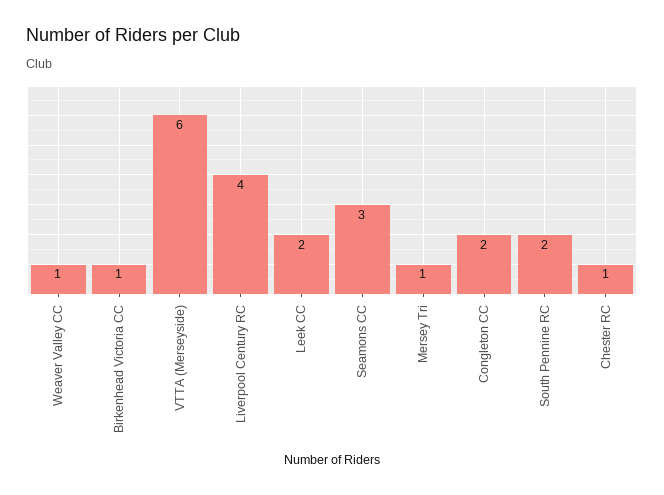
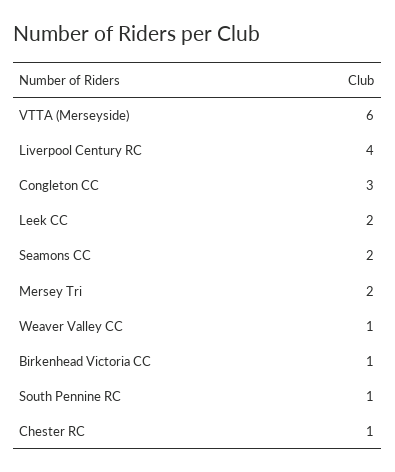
Seamons CC: 3 -> 2
Mersey Tri: 1 -> 2
Congleton CC: 2 -> 3
South Pennine RC: 2 -> 1

